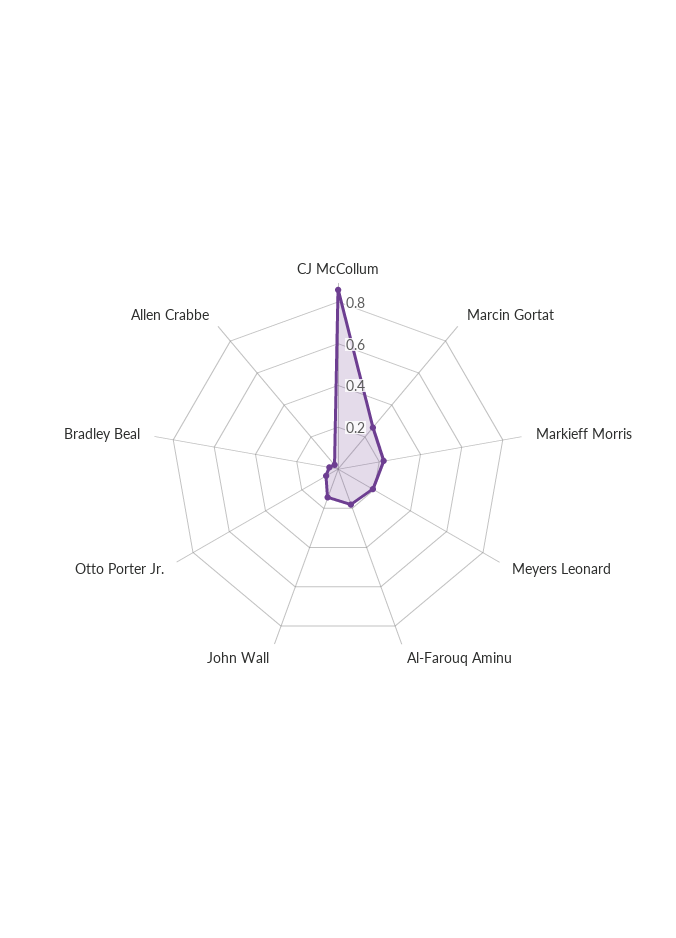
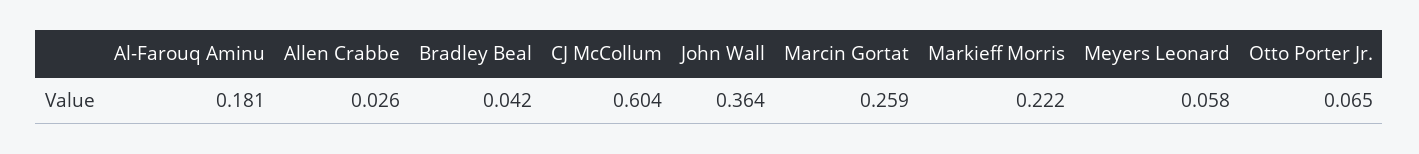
CJ McCollum: 0.85 -> 0.604
Meyers Leonard: 0.2 -> 0.058
John Wall: 0.15 -> 0.364

